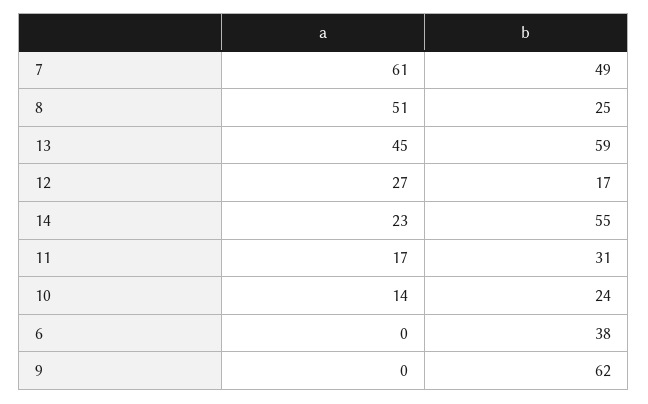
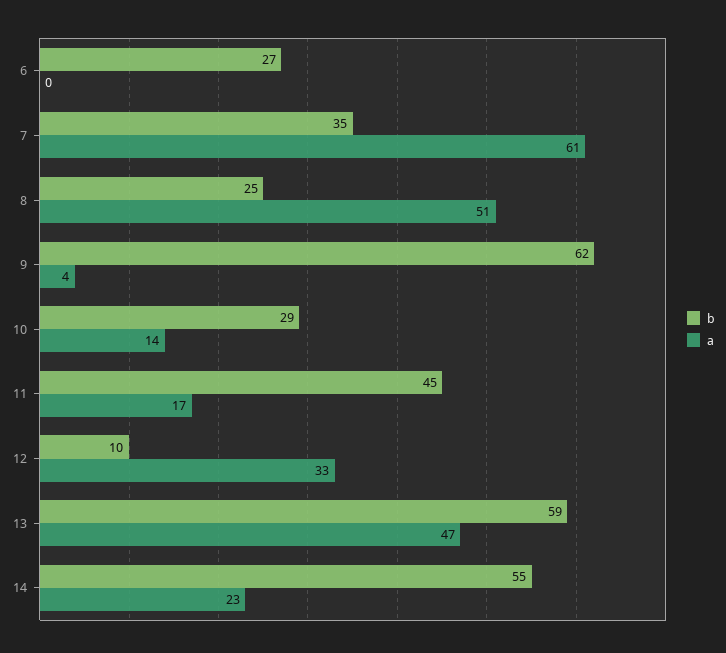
b, 7: 49 -> 35
a, 13: 45 -> 47
a, 12: 27 -> 33
b, 12: 17 -> 10
b, 11: 31 -> 45
b, 10: 24 -> 29
b, 6: 38 -> 27
a, 9: 0 -> 4

